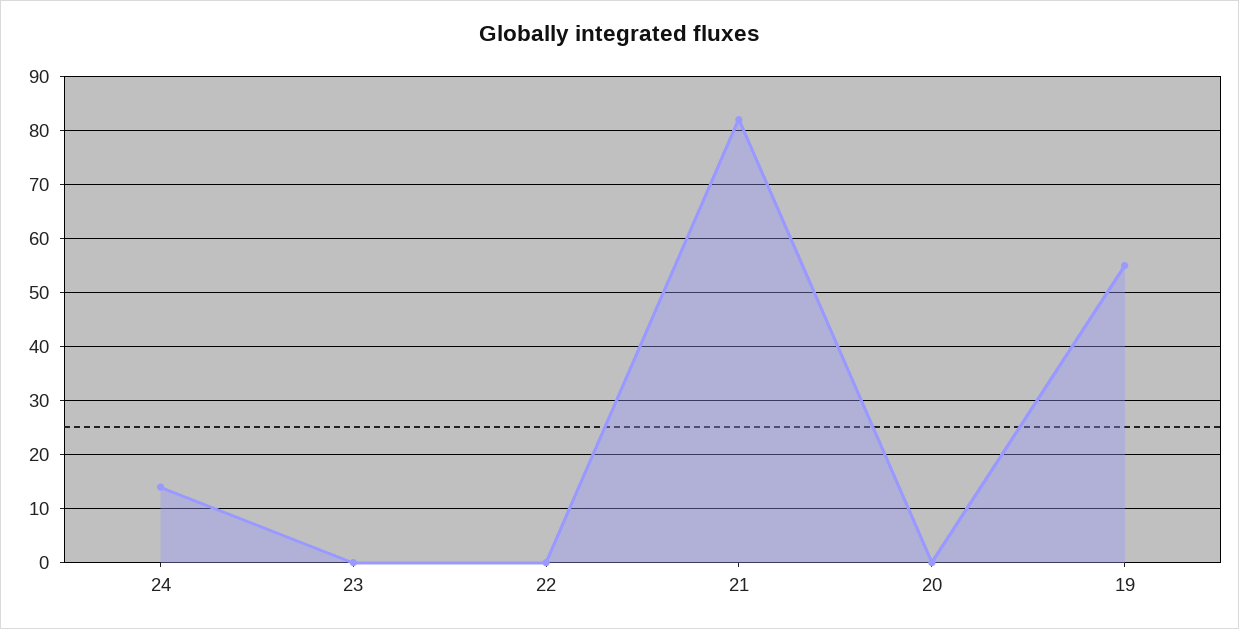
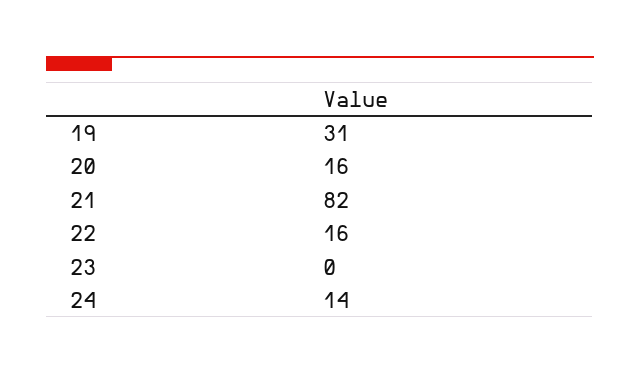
22: 0 -> 16
20: 0 -> 16
19: 55 -> 31

